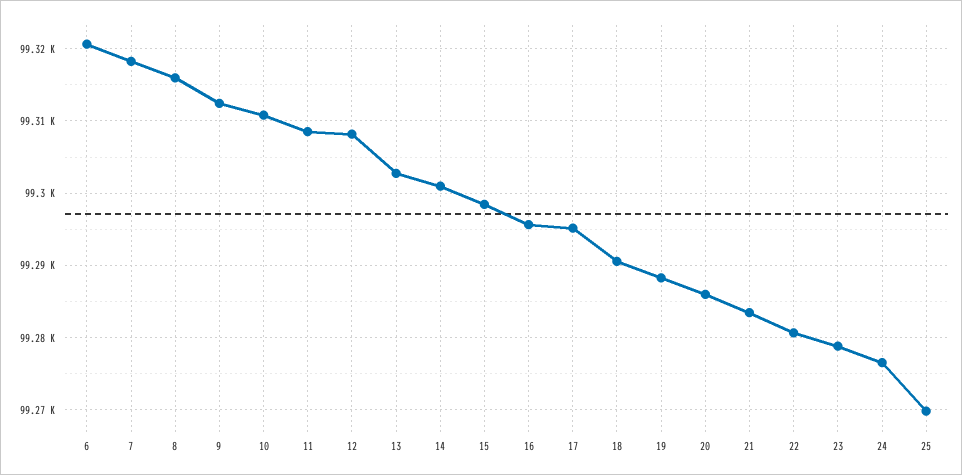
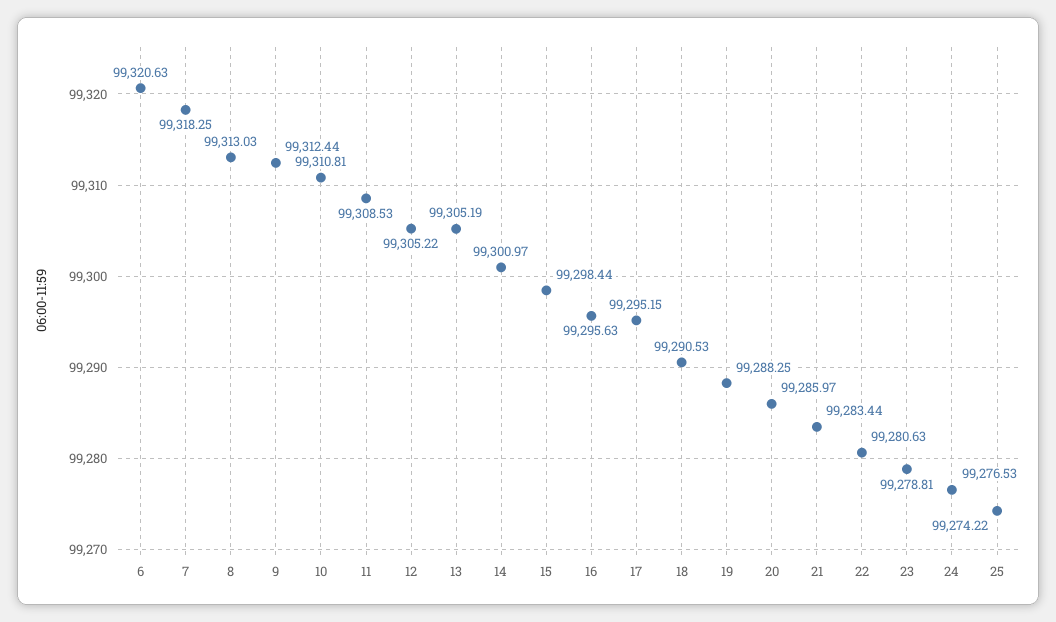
8: 99316 -> 99313.03
12: 99308 -> 99305.22
13: 99303 -> 99305.19
25: 99270 -> 99274.22

